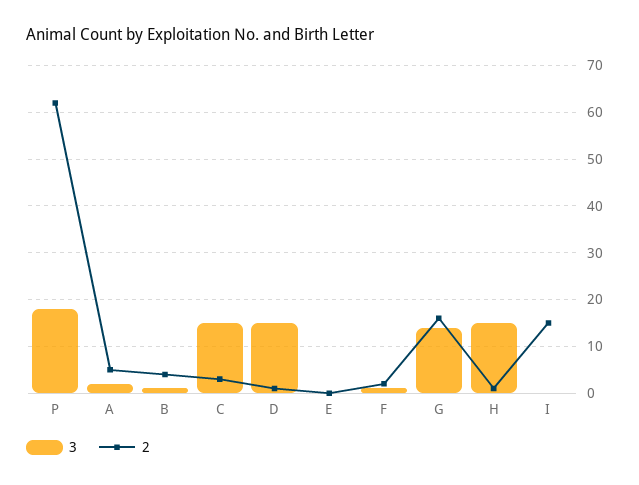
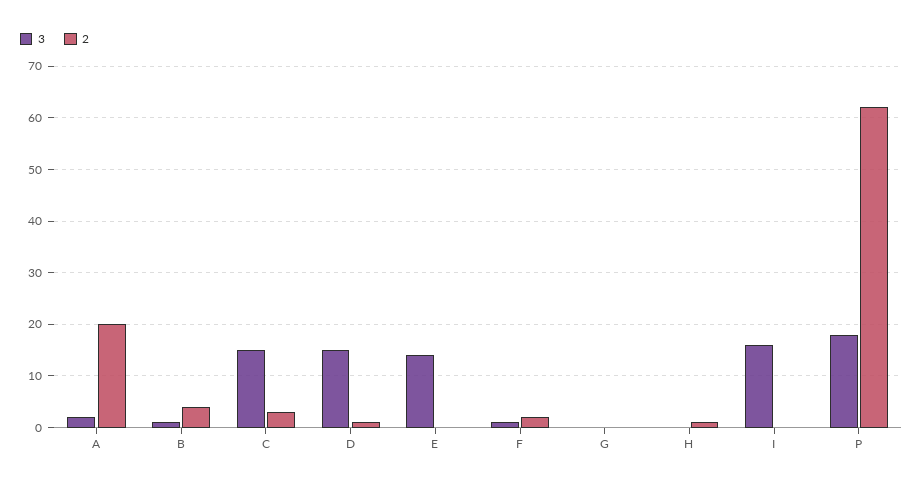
2, A: 5 -> 20
3, E: 0 -> 15
3, G: 15 -> 0
2, G: 15 -> 0
3, H: 15 -> 0
3, I: 0 -> 15
2, I: 15 -> 0

